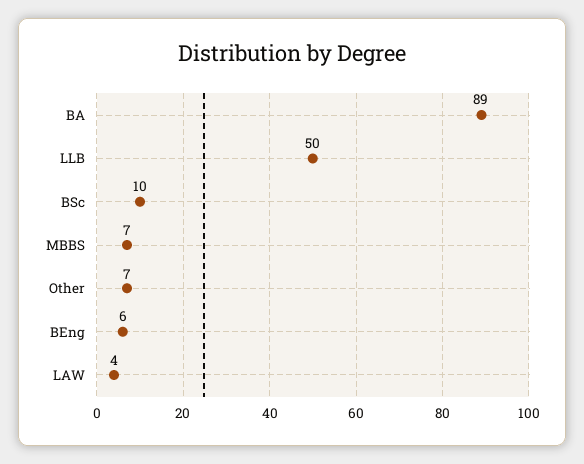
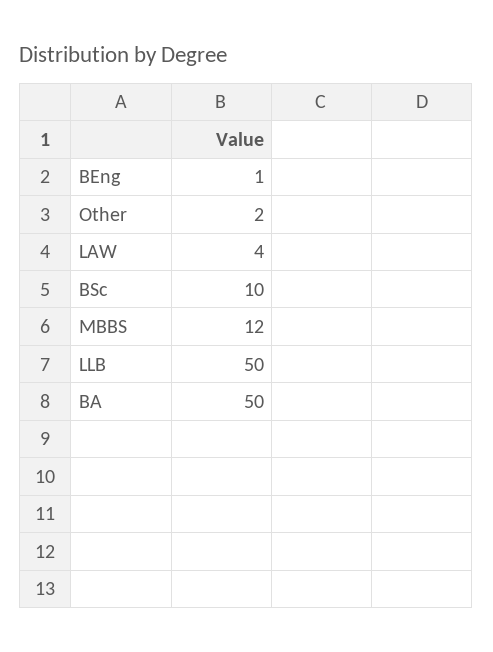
BA: 89 -> 50
MBBS: 7 -> 12
Other: 7 -> 2
BEng: 6 -> 1

